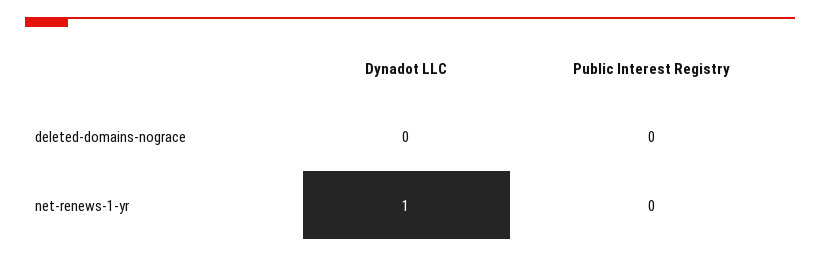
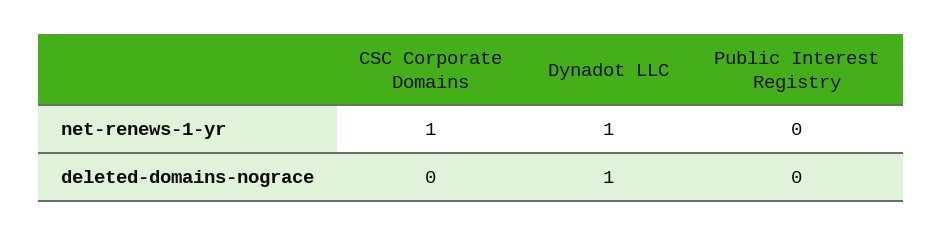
Dynadot LLC, deleted-domains-nograce: 0 -> 1
CSC Corporate Domains, net-renews-1-yr: none -> 1
CSC Corporate Domains, deleted-domains-nograce: none -> 0

